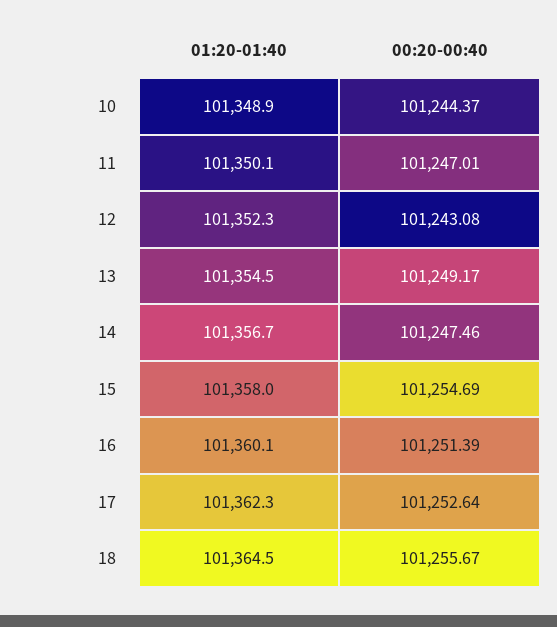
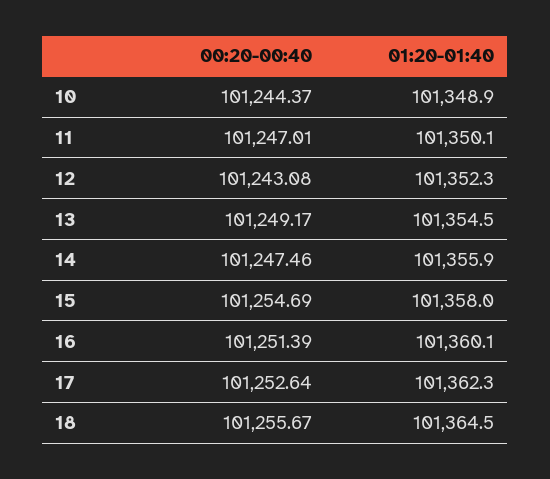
01:20-01:40, 14: 101356.7 -> 101355.9

